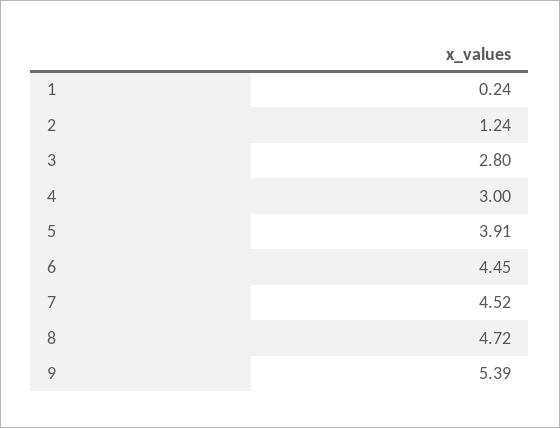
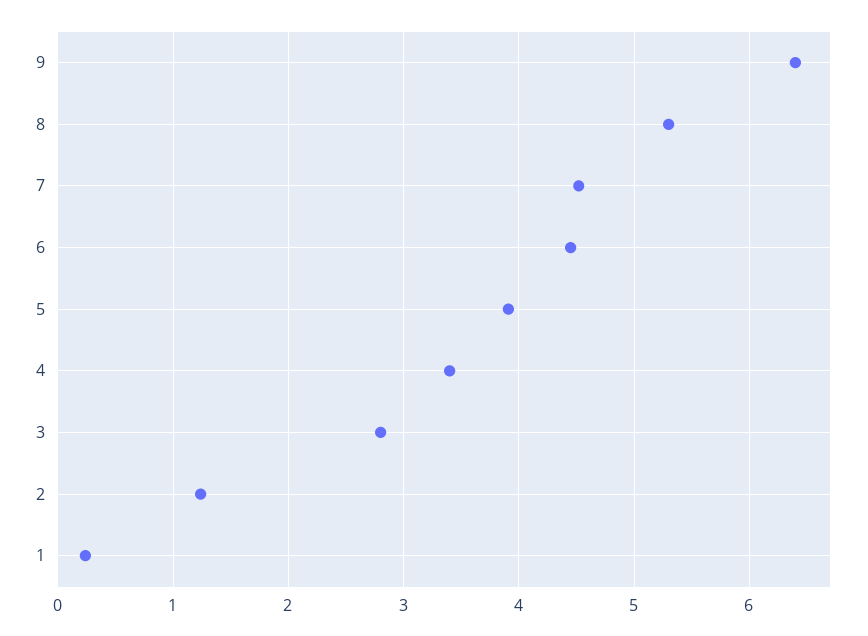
4: 3 -> 3.4
8: 4.72 -> 5.3
9: 5.39 -> 6.4

